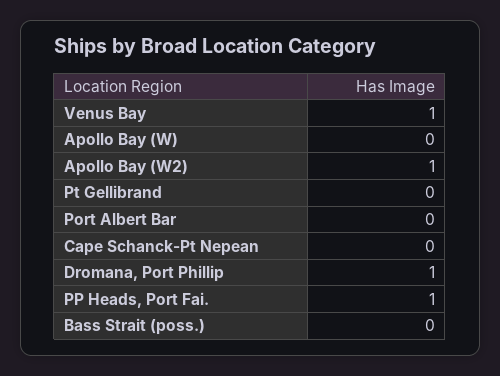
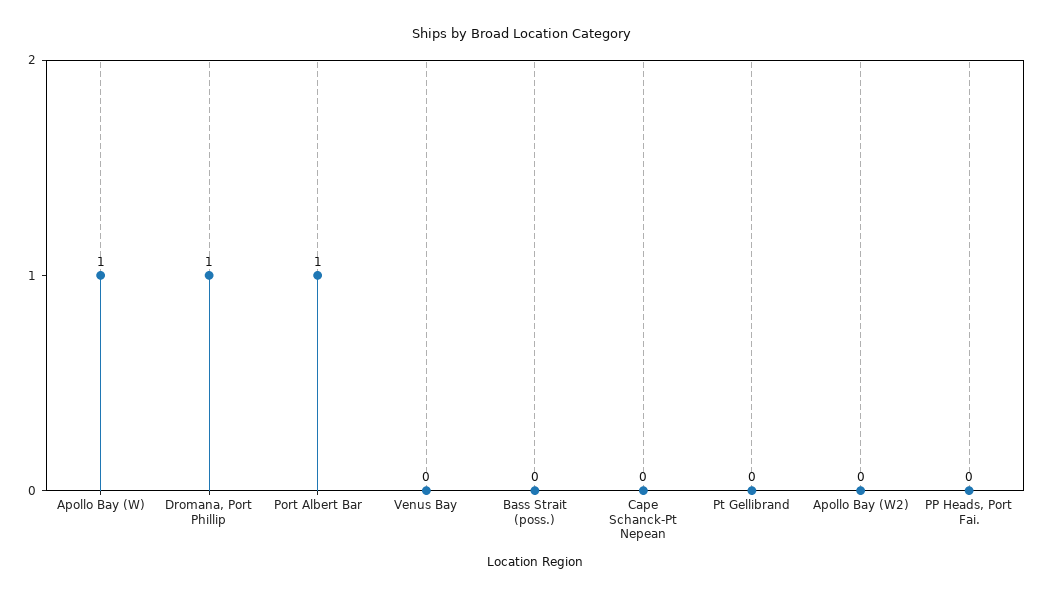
Venus Bay: 1 -> 0
Apollo Bay (W): 0 -> 1
Apollo Bay (W2): 1 -> 0
Port Albert Bar: 0 -> 1
PP Heads, Port Fai.: 1 -> 0

